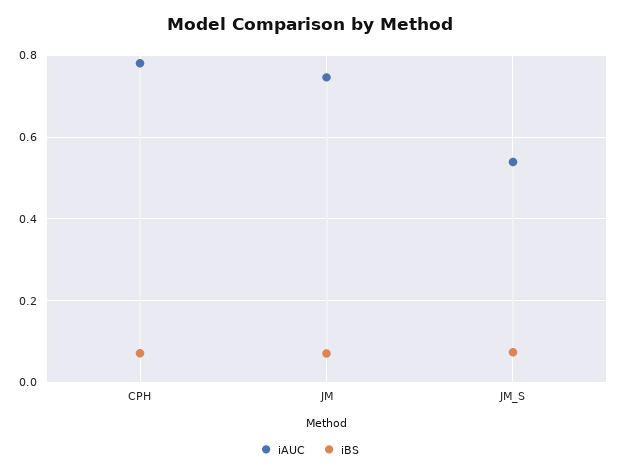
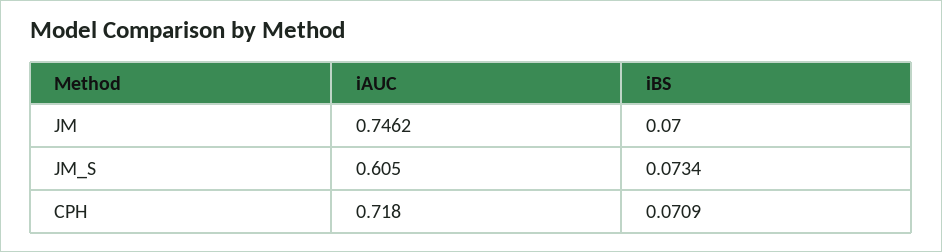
iAUC, CPH: 0.78 -> 0.718
iAUC, JM_S: 0.54 -> 0.605

